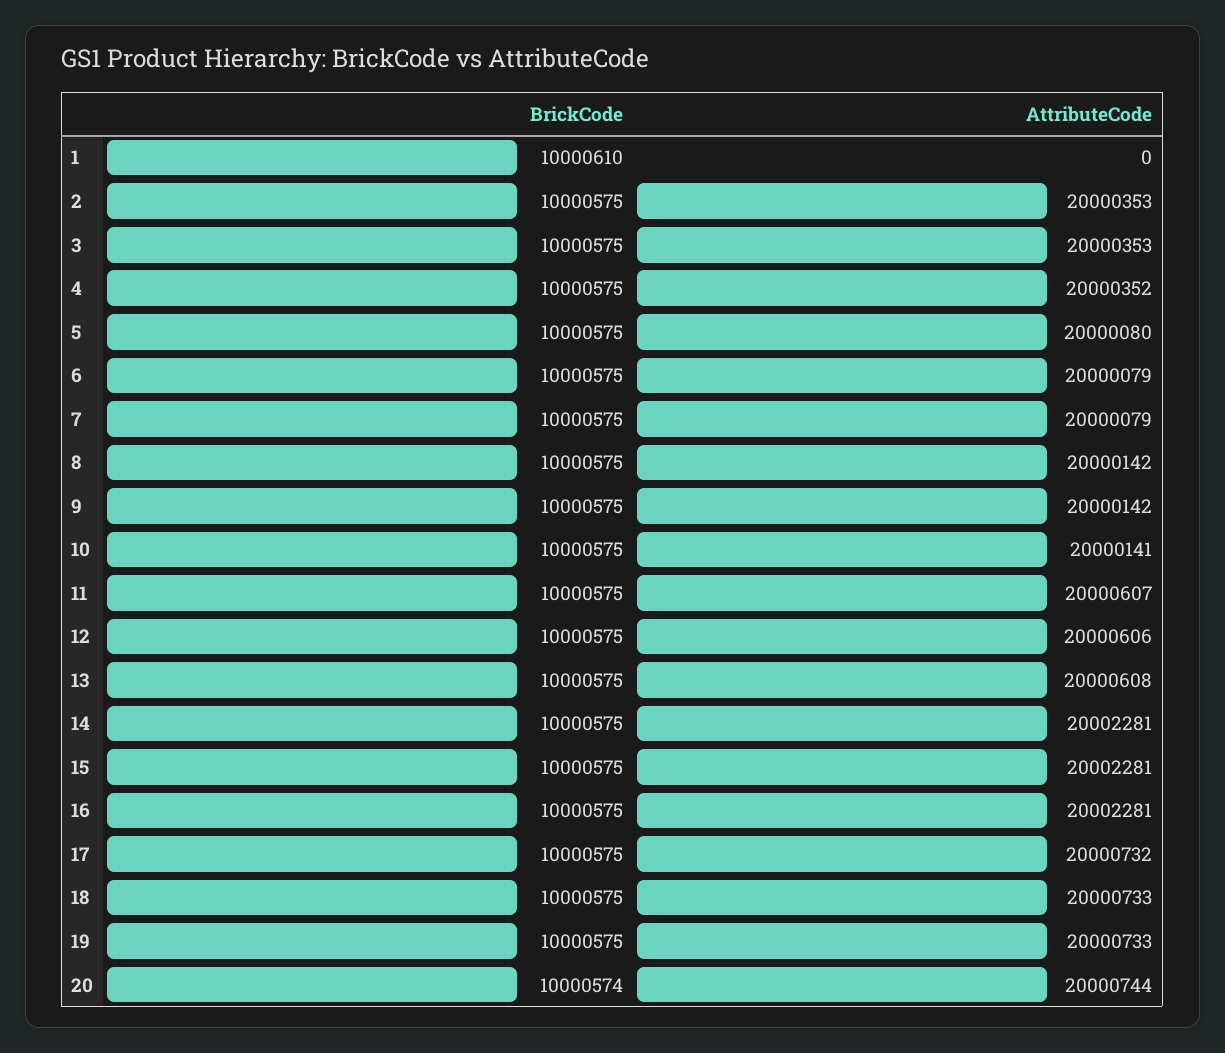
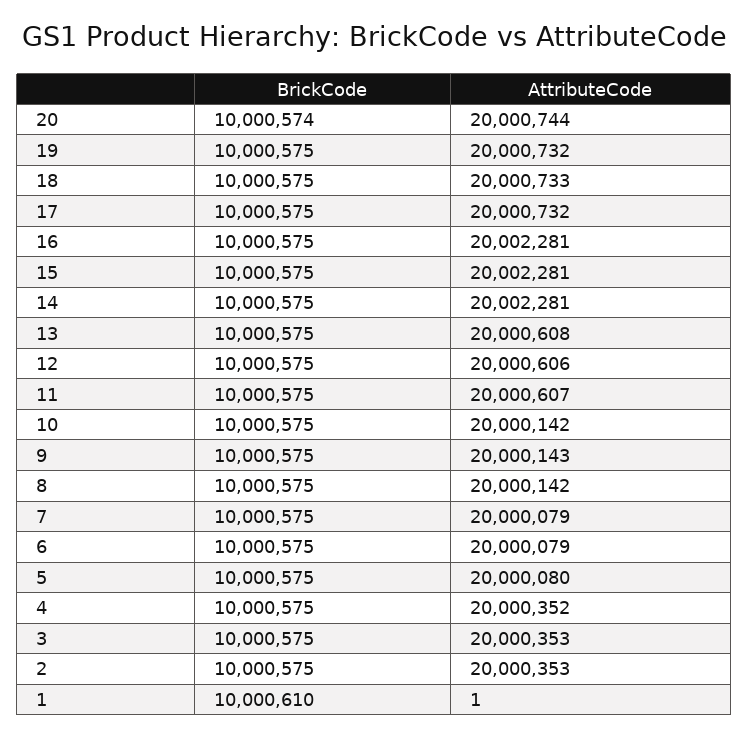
AttributeCode, 1: 0 -> 1
AttributeCode, 9: 20000142 -> 20000143
AttributeCode, 10: 20000141 -> 20000142
AttributeCode, 19: 20000733 -> 20000732

